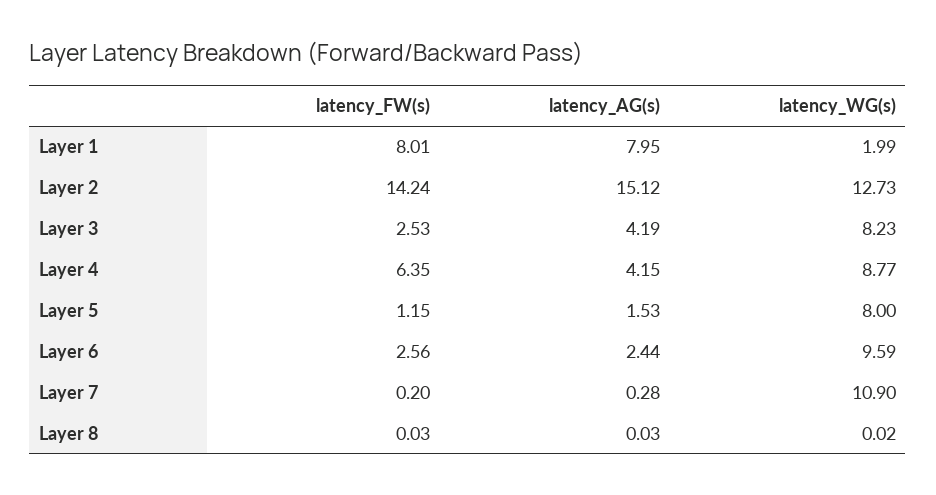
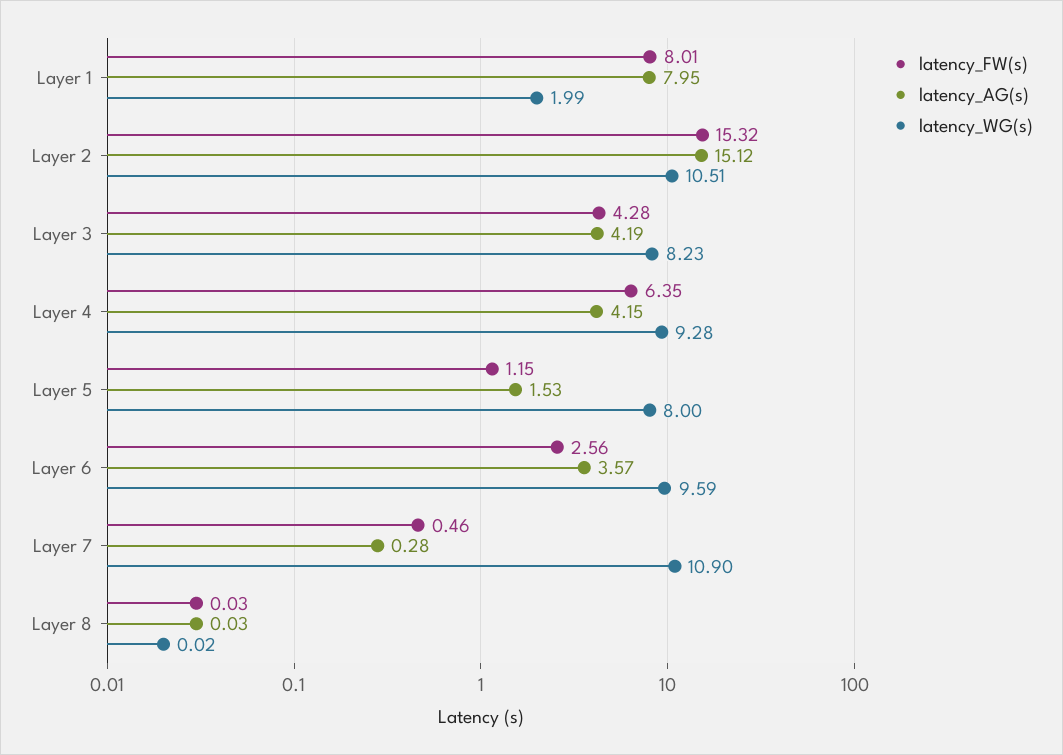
latency_FW(s), Layer 2: 14.24 -> 15.32
latency_WG(s), Layer 2: 12.73 -> 10.51
latency_FW(s), Layer 3: 2.53 -> 4.28
latency_WG(s), Layer 4: 8.77 -> 9.28
latency_AG(s), Layer 6: 2.44 -> 3.57
latency_FW(s), Layer 7: 0.2 -> 0.46

